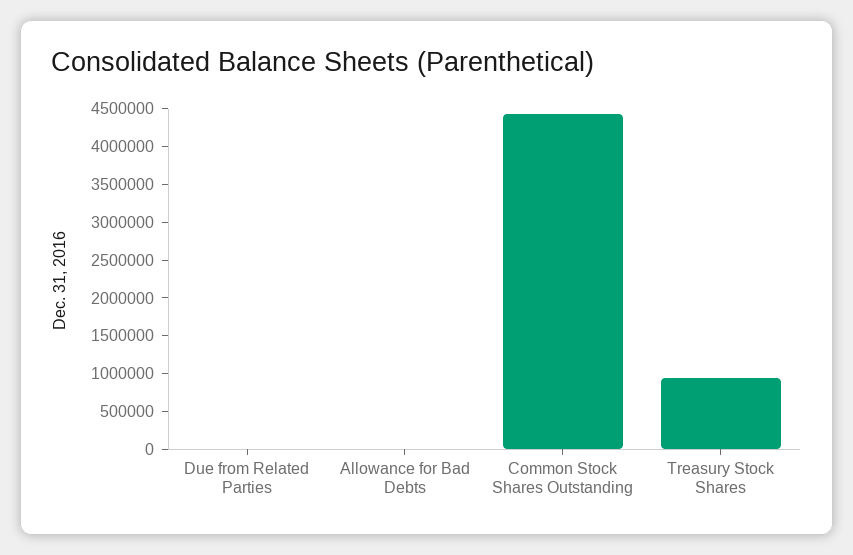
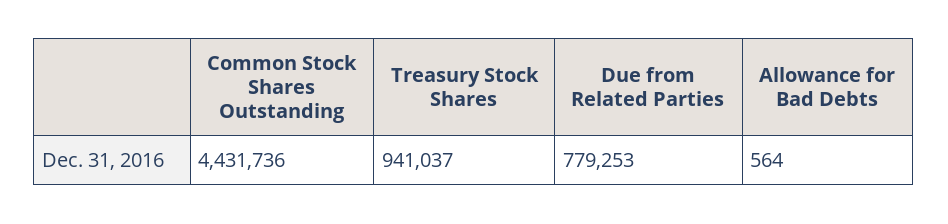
Due from Related Parties: 0 -> 779253

